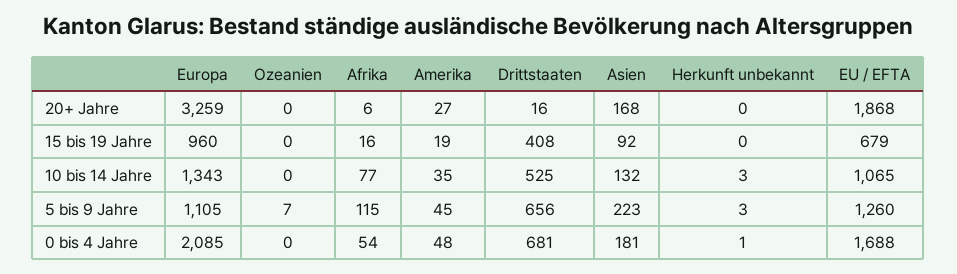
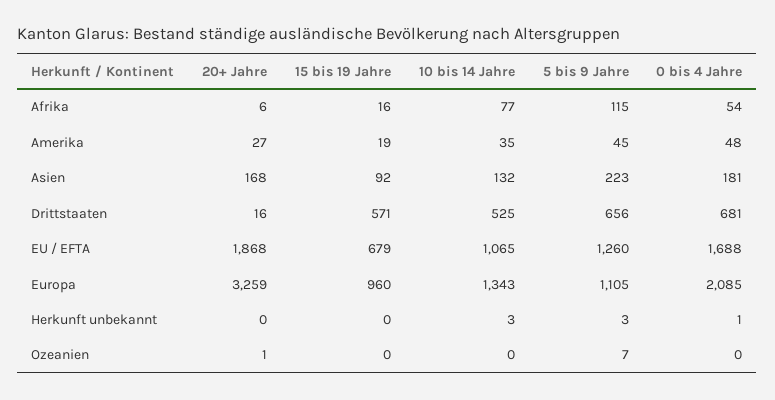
Ozeanien, 20+ Jahre: 0 -> 1
Drittstaaten, 15 bis 19 Jahre: 408 -> 571

